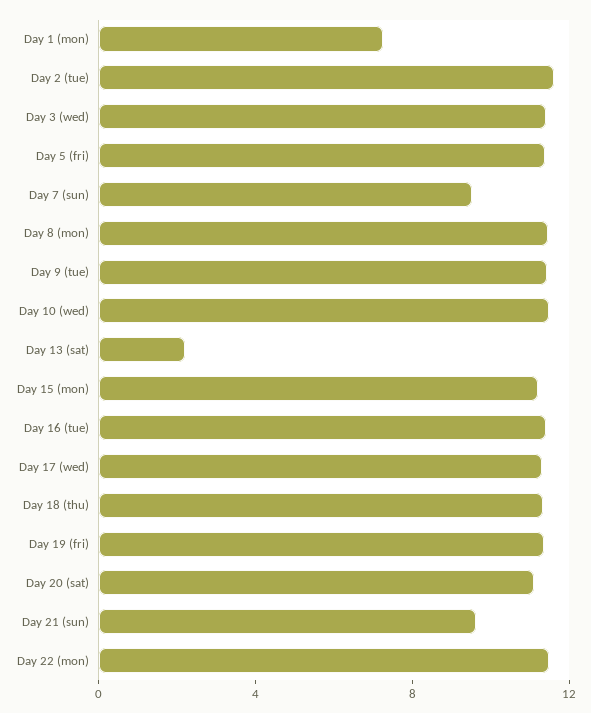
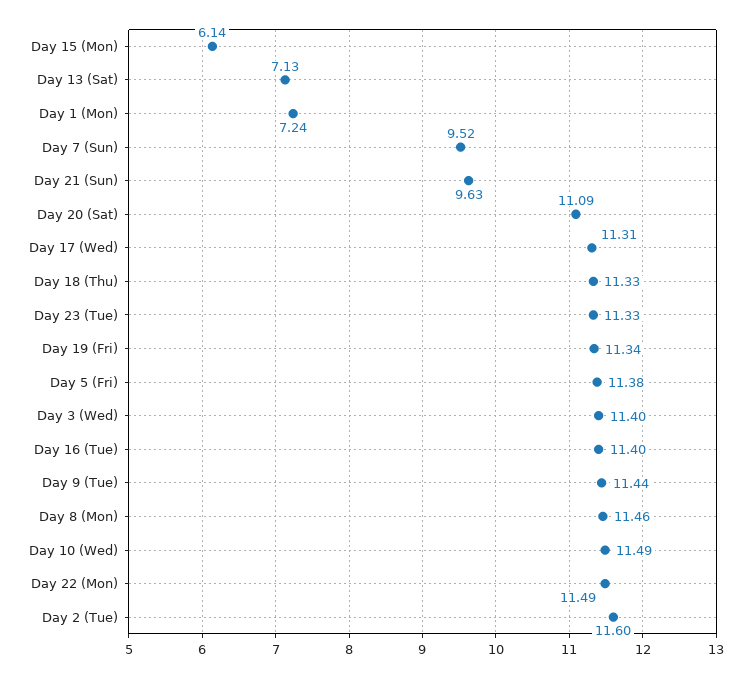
Day 13 (sat): 2 -> 7.13
Day 15 (mon): 11 -> 6.14
Day 23 (Tue): none -> 11.33

